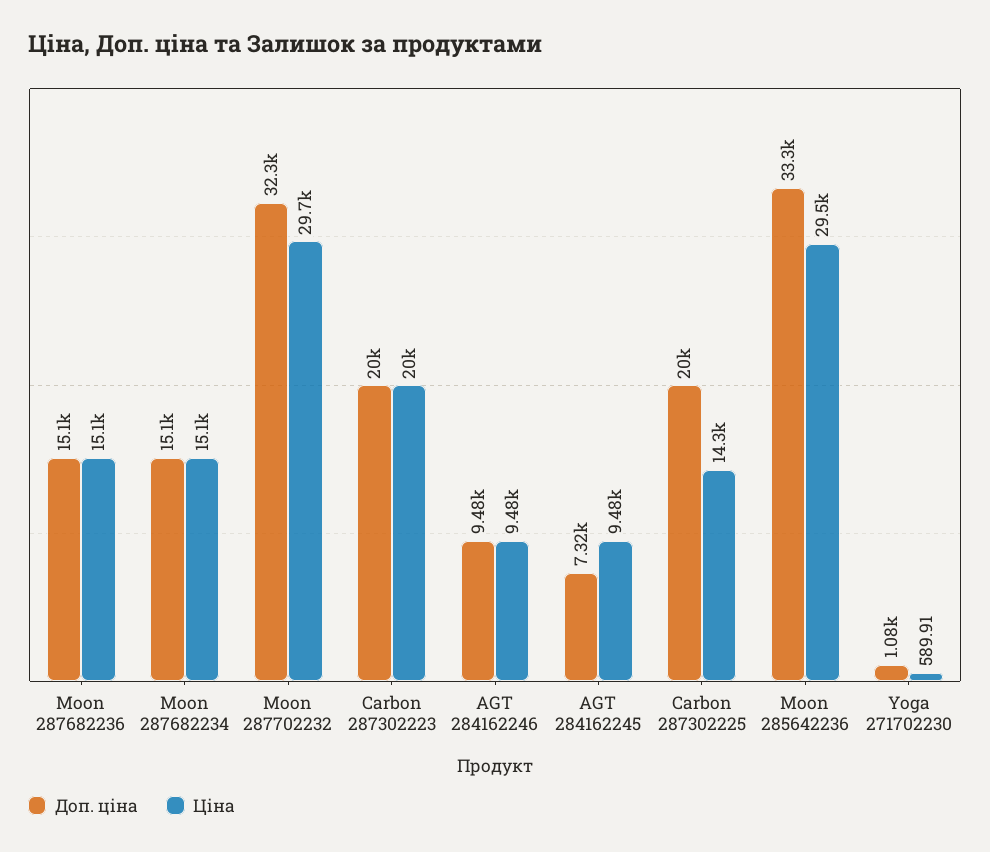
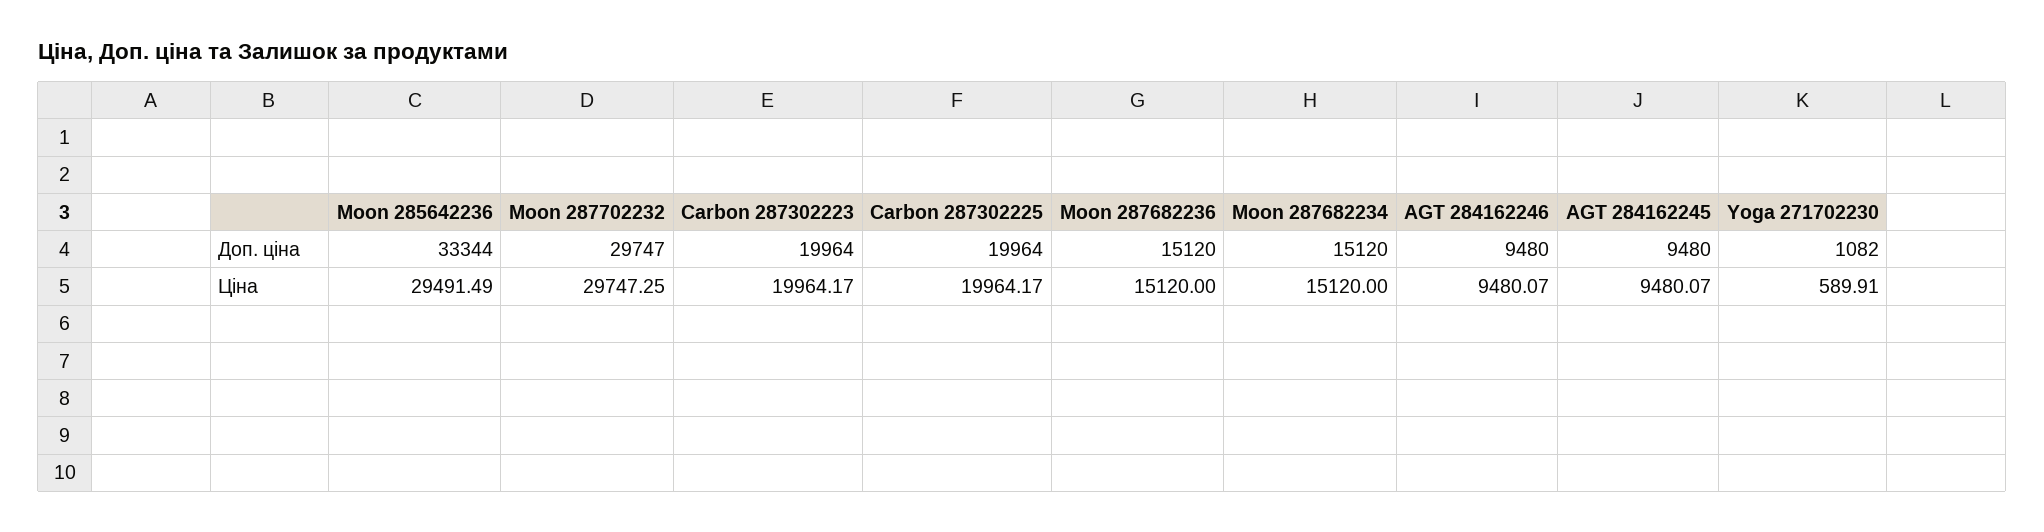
Доп. ціна, Moon 287702232: 32300 -> 29747
Доп. ціна, AGT 284162245: 7320 -> 9480
Ціна, Carbon 287302225: 14300 -> 19964.17

